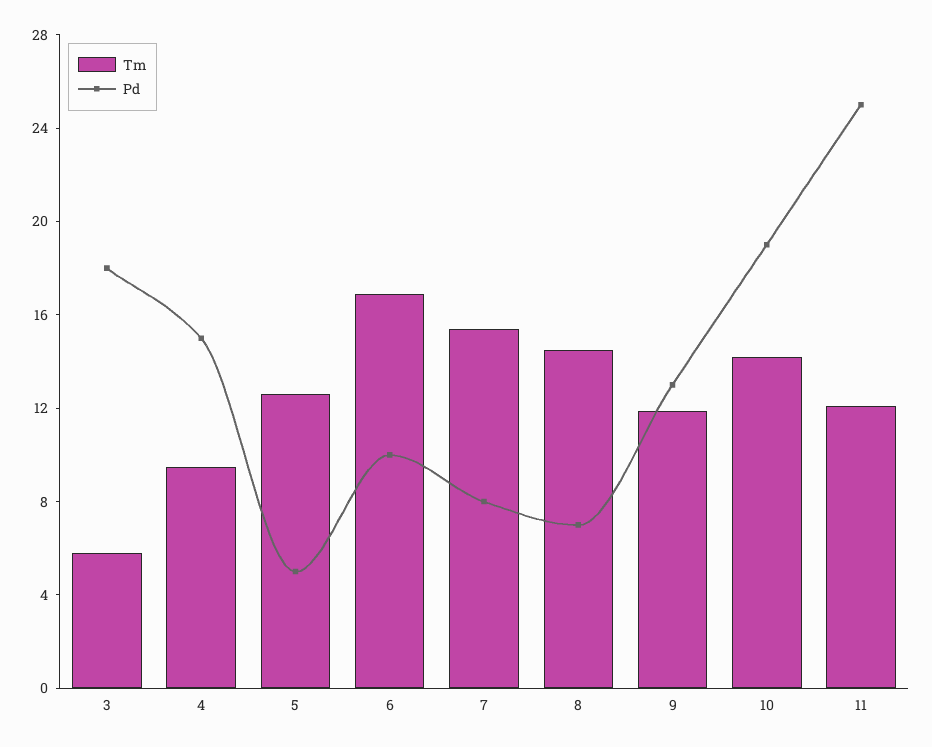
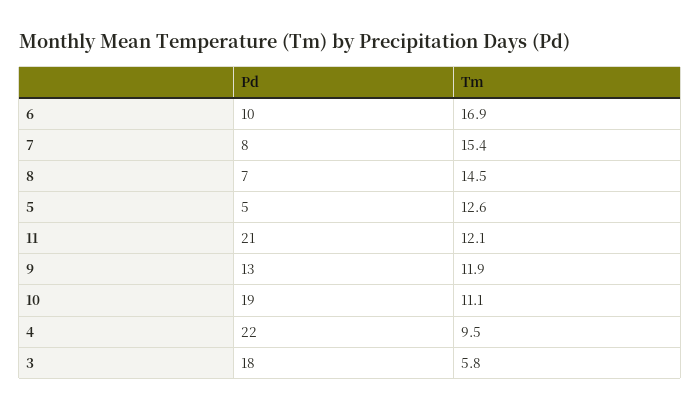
Pd, 4: 15 -> 22
Tm, 10: 14 -> 11.1
Pd, 11: 25 -> 21

